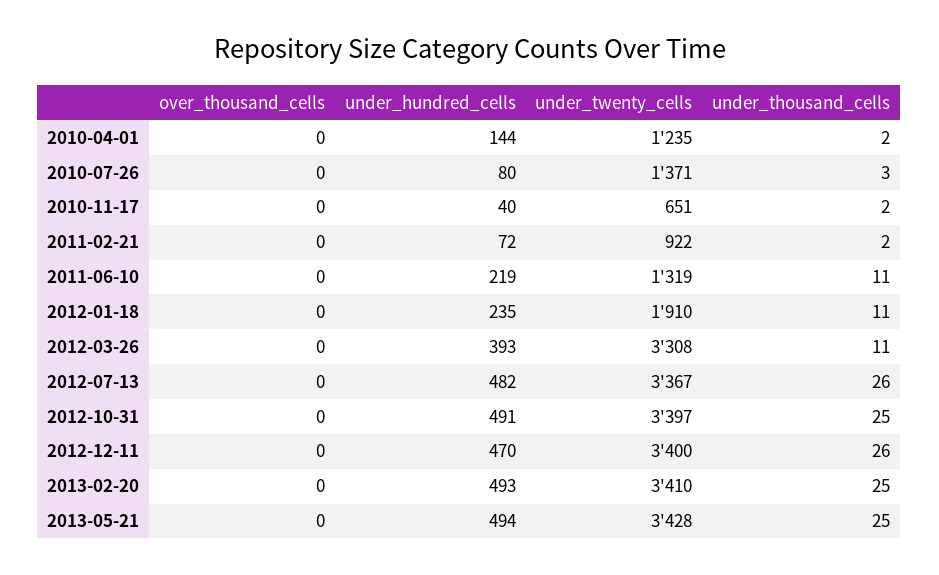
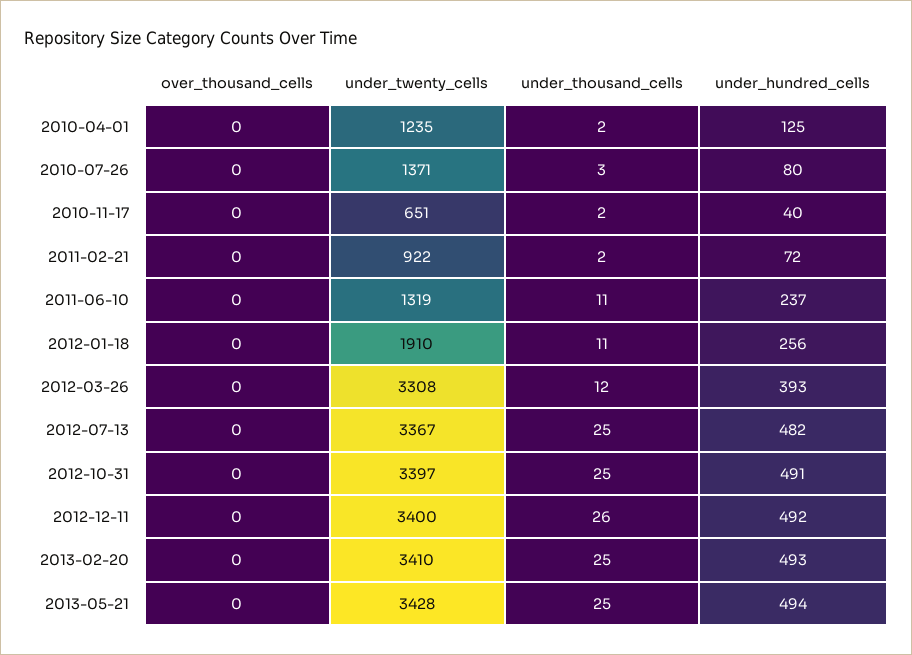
under_hundred_cells, 2010-04-01: 144 -> 125
under_hundred_cells, 2011-06-10: 219 -> 237
under_hundred_cells, 2012-01-18: 235 -> 256
under_thousand_cells, 2012-03-26: 11 -> 12
under_thousand_cells, 2012-07-13: 26 -> 25
under_hundred_cells, 2012-12-11: 470 -> 492

